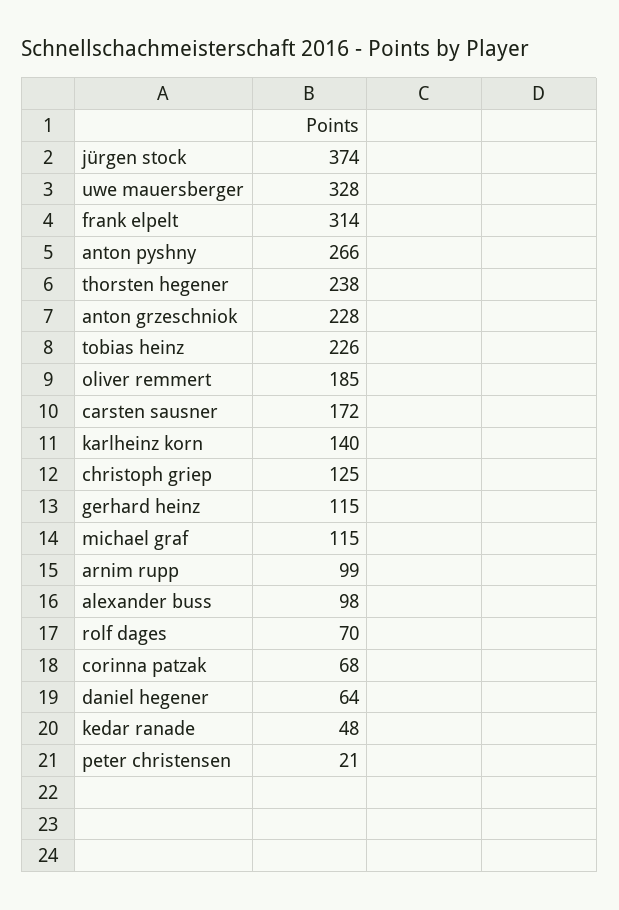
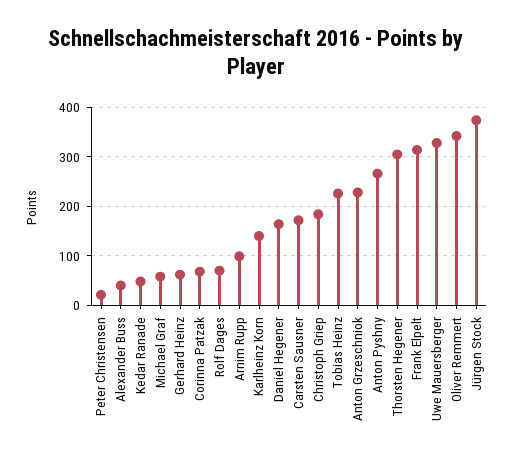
thorsten hegener: 238 -> 300
oliver remmert: 185 -> 340
christoph griep: 125 -> 180
gerhard heinz: 115 -> 60
michael graf: 115 -> 60
alexander buss: 98 -> 40
daniel hegener: 64 -> 160

